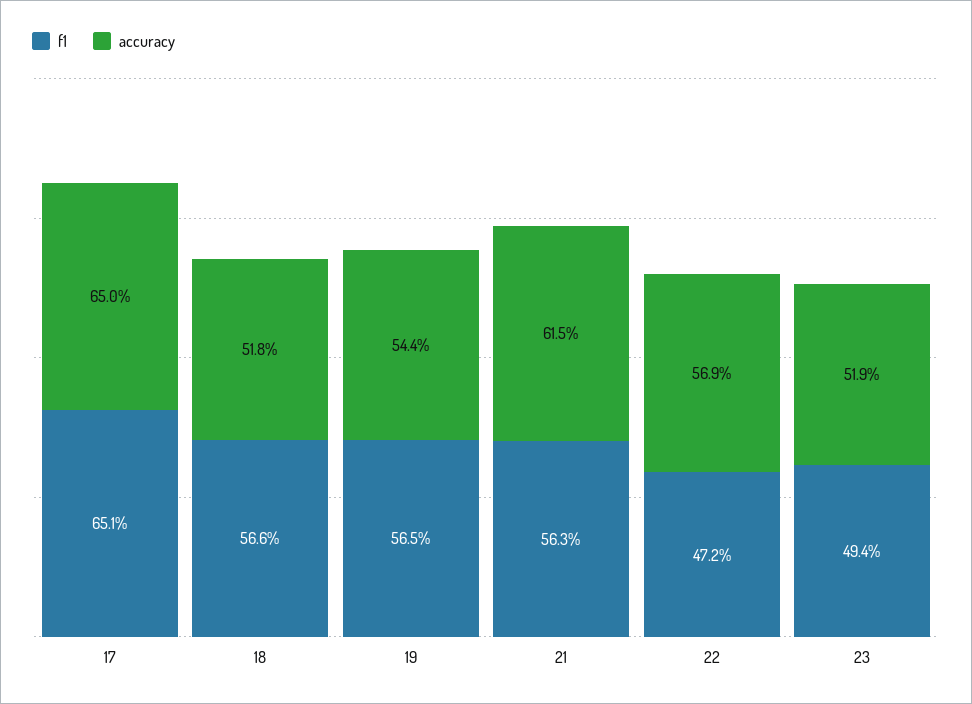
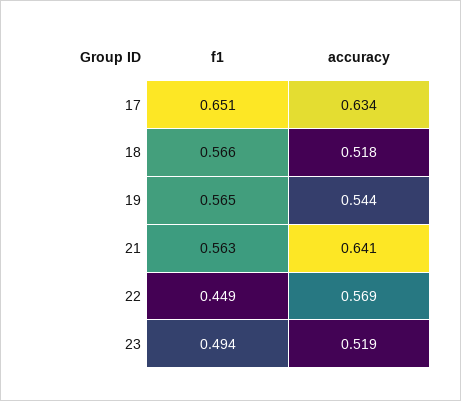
accuracy, 17: 0.65 -> 0.634
accuracy, 21: 0.615 -> 0.641
f1, 22: 0.472 -> 0.449

